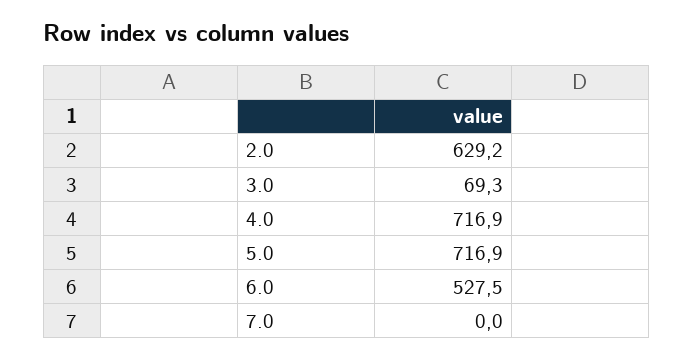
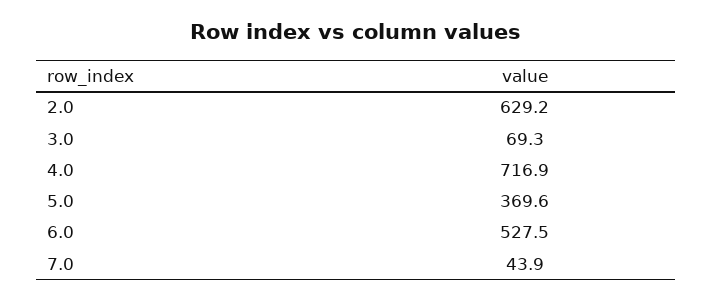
5.0: 716.9 -> 369.6
7.0: 0 -> 43.9

